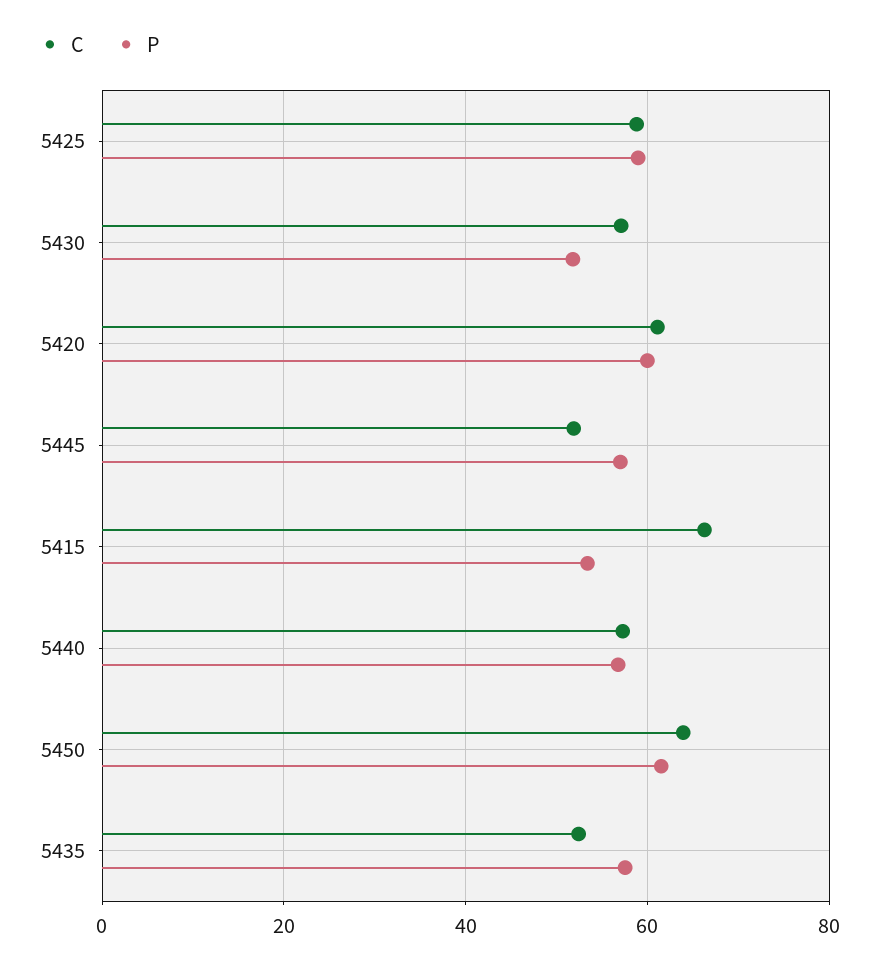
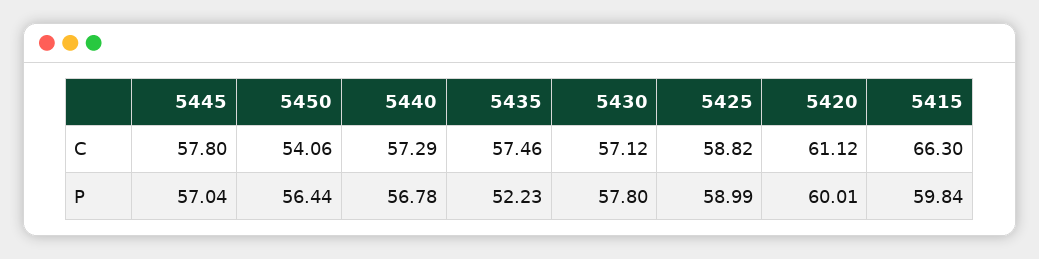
P, 5430: 52 -> 57.8
C, 5445: 52 -> 57.8
P, 5415: 54 -> 59.84
C, 5450: 64 -> 54.06
P, 5450: 62 -> 56.44
C, 5435: 52 -> 57.46
P, 5435: 58 -> 52.23

